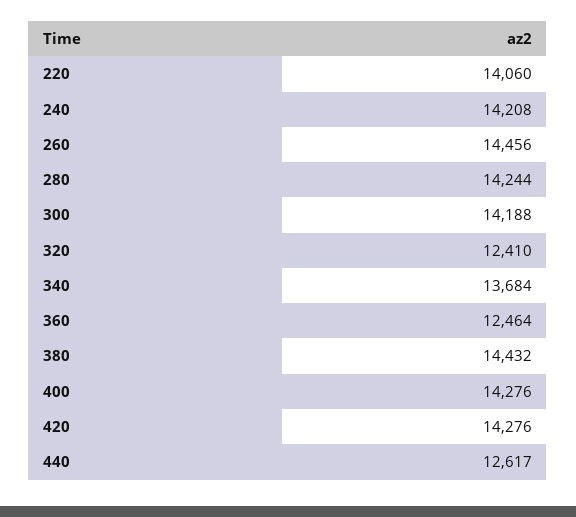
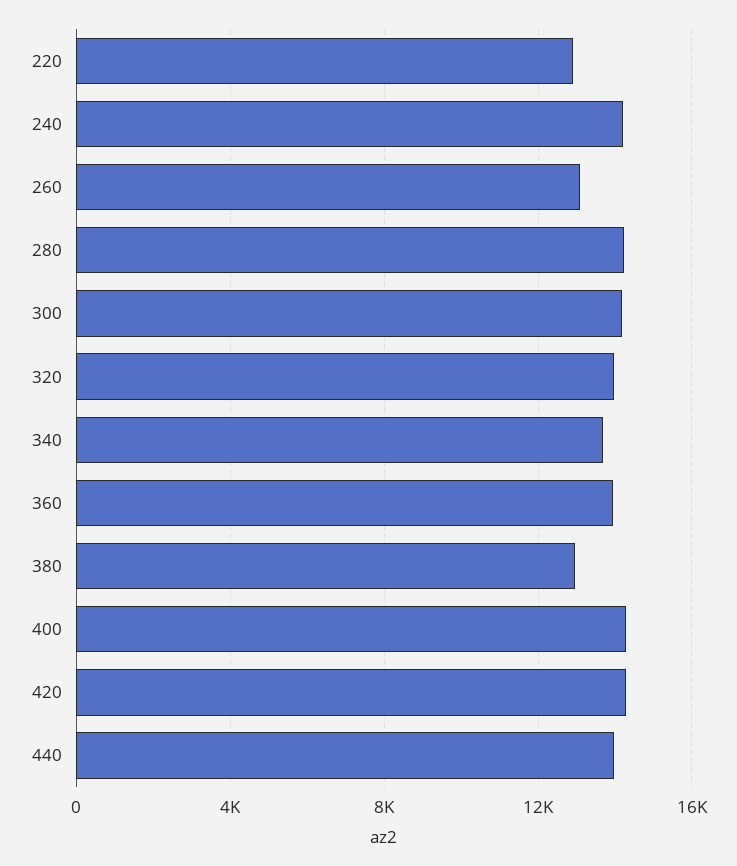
220: 14060 -> 13000
260: 14456 -> 13000
320: 12410 -> 14000
360: 12464 -> 14000
380: 14432 -> 13000
440: 12617 -> 14000

